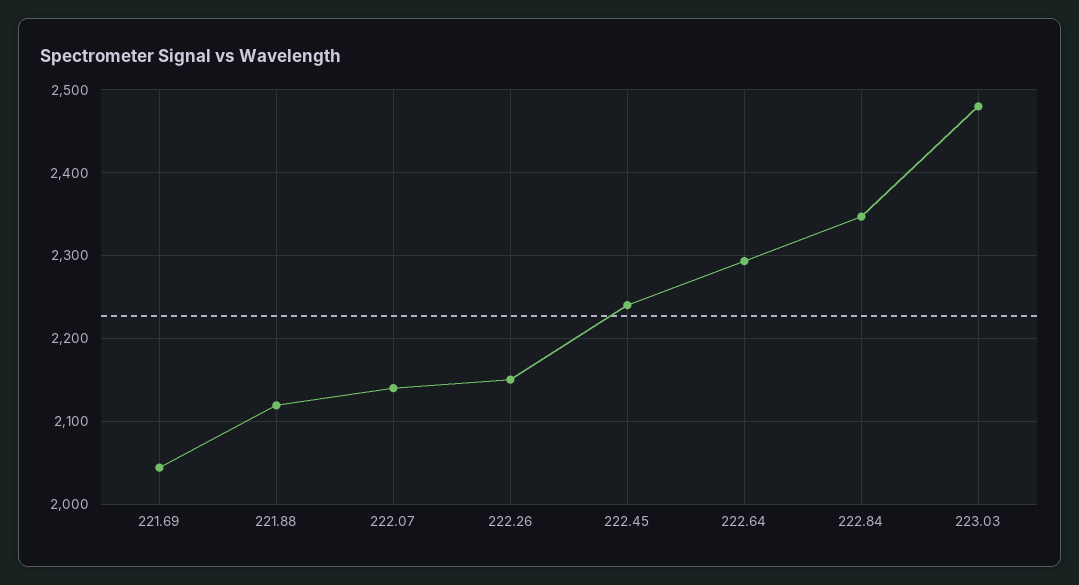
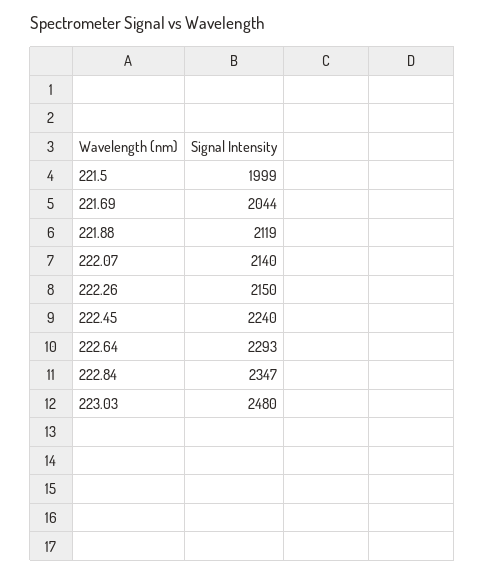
221.5: none -> 1999

